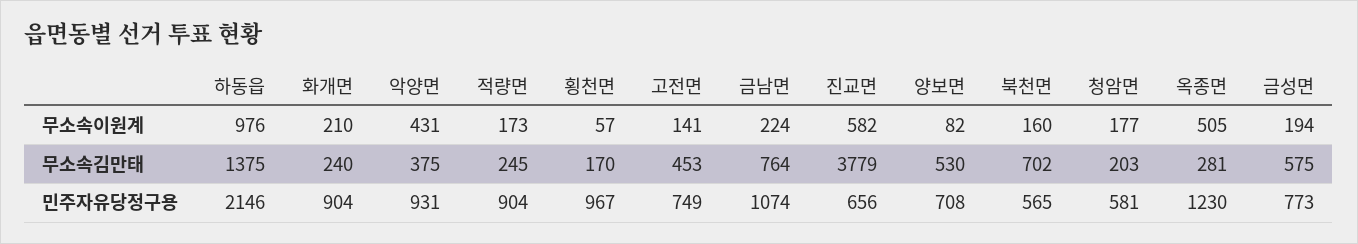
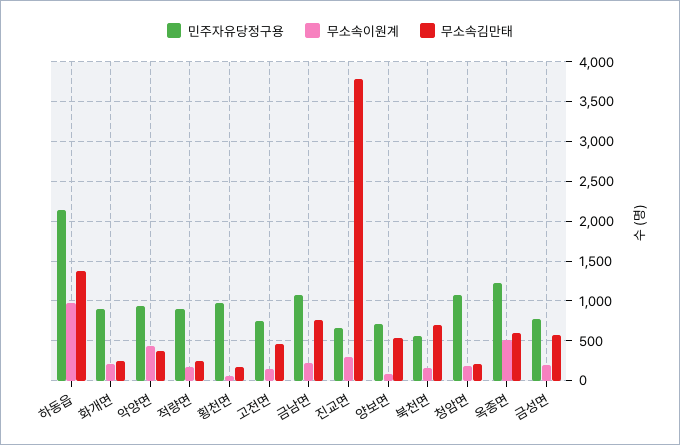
무소속이원계, 진교면: 582 -> 300
무소속김만태, 옥종면: 281 -> 600
민주자유당정구용, 청암면: 581 -> 1100

